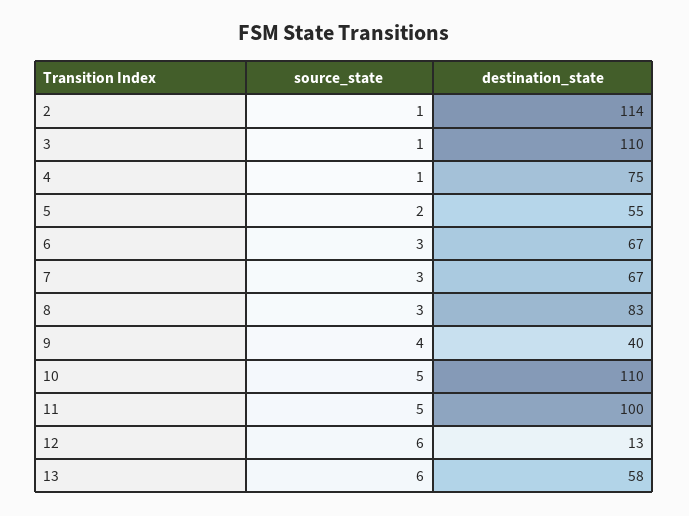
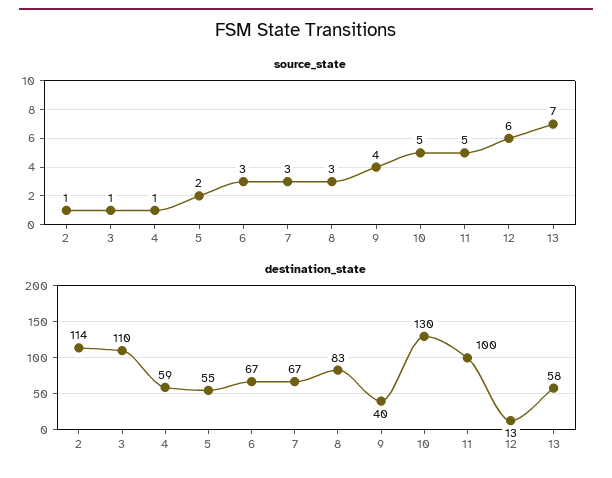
destination_state, 4: 75 -> 59
destination_state, 10: 110 -> 130
source_state, 13: 6 -> 7

